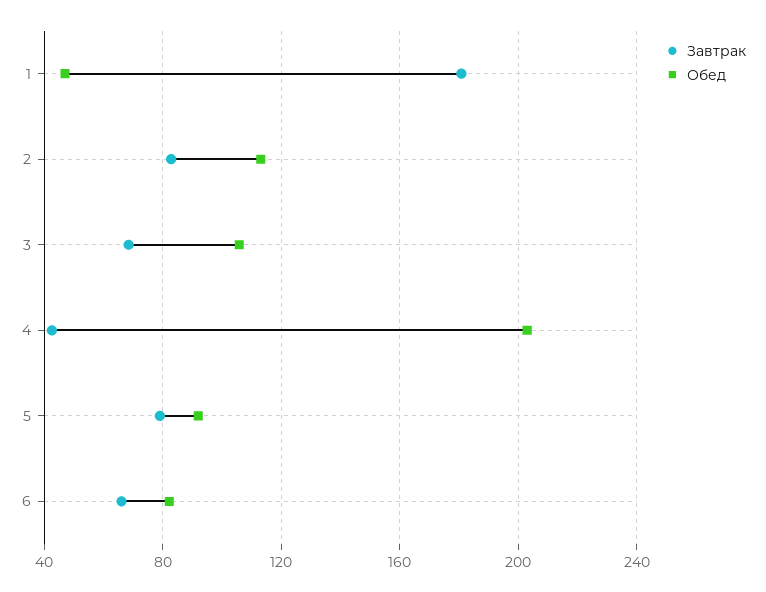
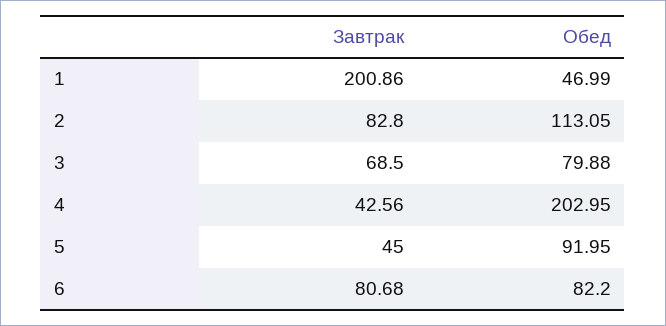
Завтрак, 1: 180 -> 200.86
Обед, 3: 105 -> 79.88
Завтрак, 5: 80 -> 45
Завтрак, 6: 65 -> 80.68

